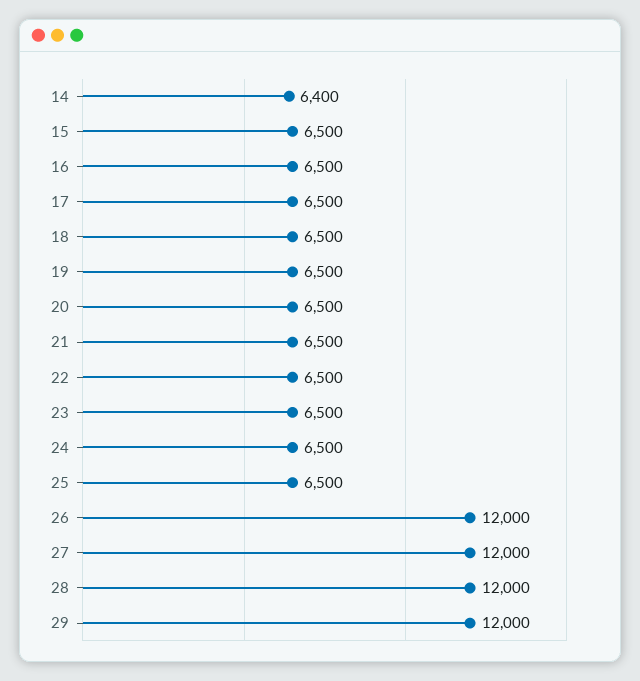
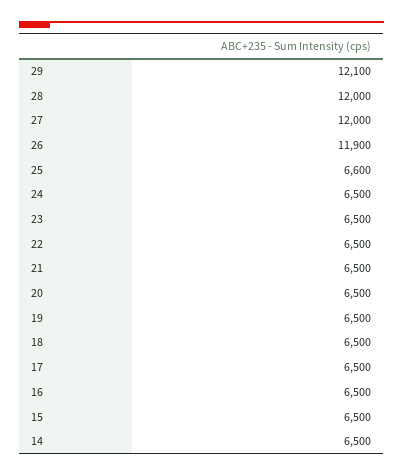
14: 6400 -> 6500
25: 6500 -> 6600
26: 12000 -> 11900
29: 12000 -> 12100

